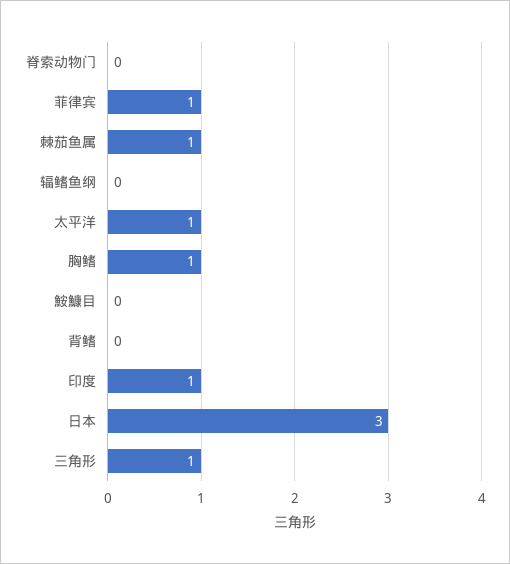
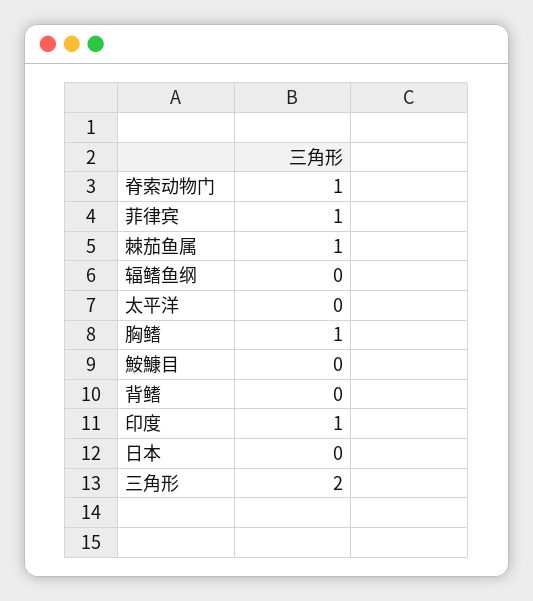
脊索动物门: 0 -> 1
太平洋: 1 -> 0
日本: 3 -> 0
三角形: 1 -> 2

